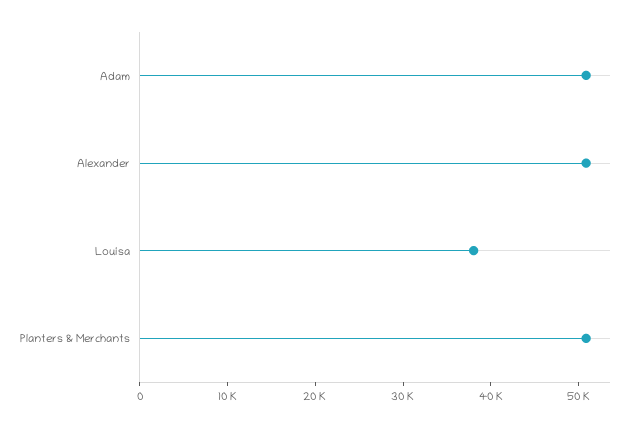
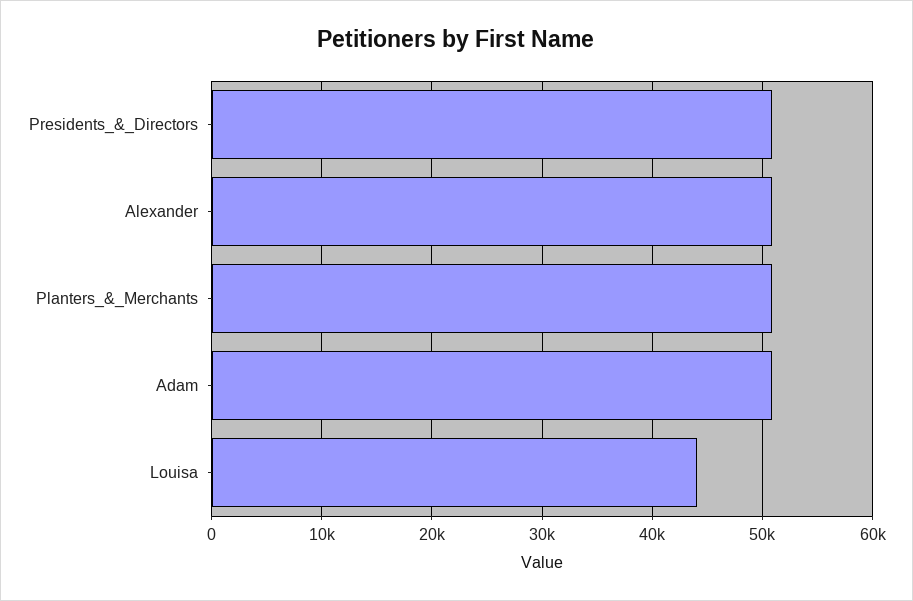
Louisa: 38000 -> 44000
Presidents_&_Directors: none -> 51000

